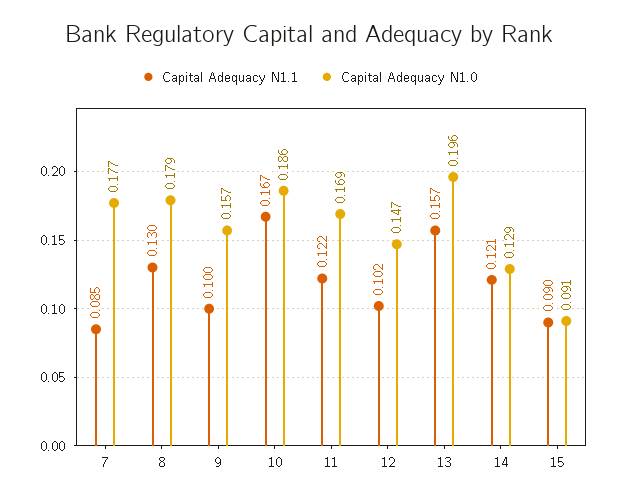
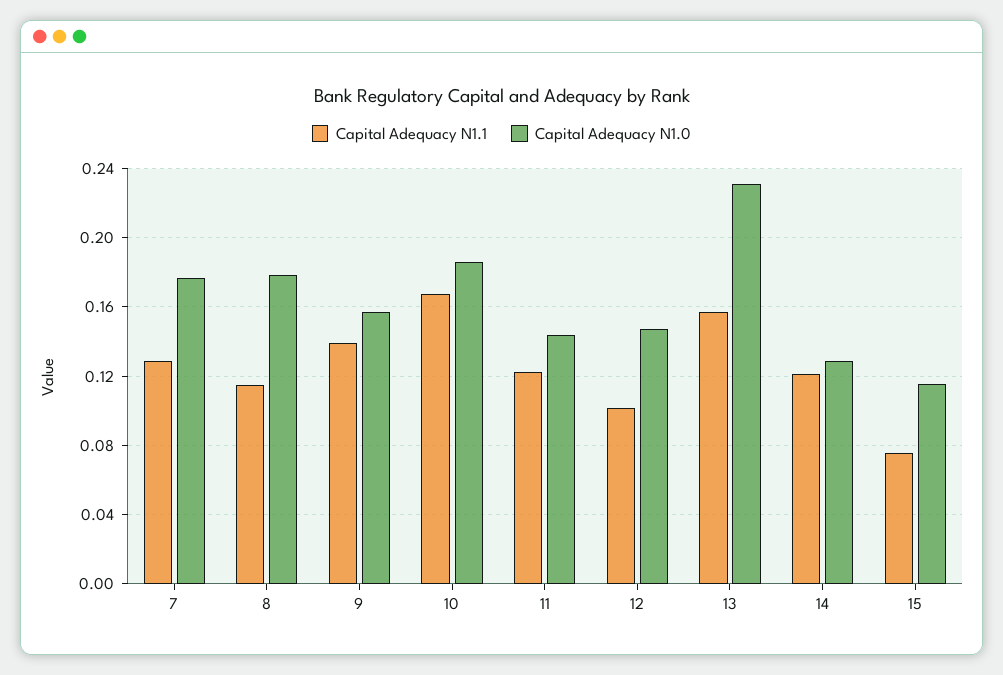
Capital Adequacy N1.1, 7: 0.085 -> 0.13
Capital Adequacy N1.1, 8: 0.13 -> 0.115
Capital Adequacy N1.1, 9: 0.1 -> 0.14
Capital Adequacy N1.0, 11: 0.169 -> 0.145
Capital Adequacy N1.0, 13: 0.196 -> 0.23
Capital Adequacy N1.1, 15: 0.09 -> 0.075
Capital Adequacy N1.0, 15: 0.091 -> 0.115

